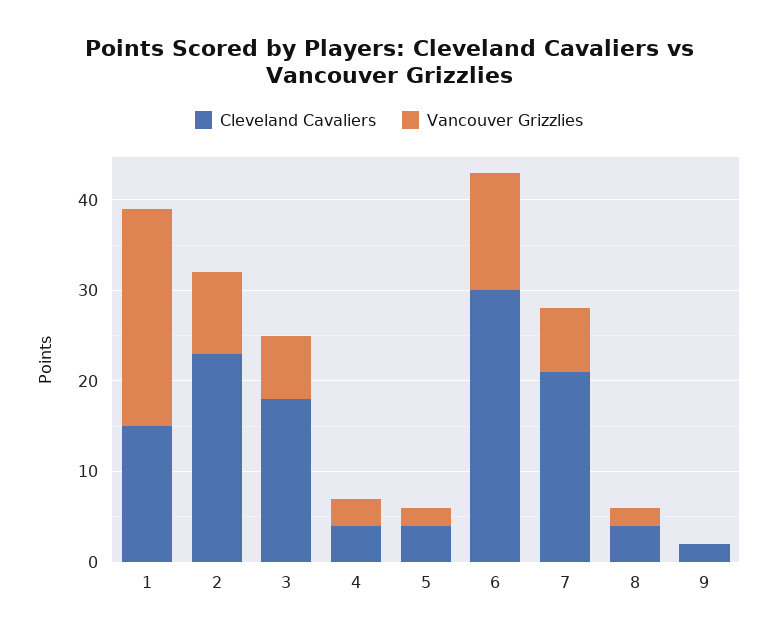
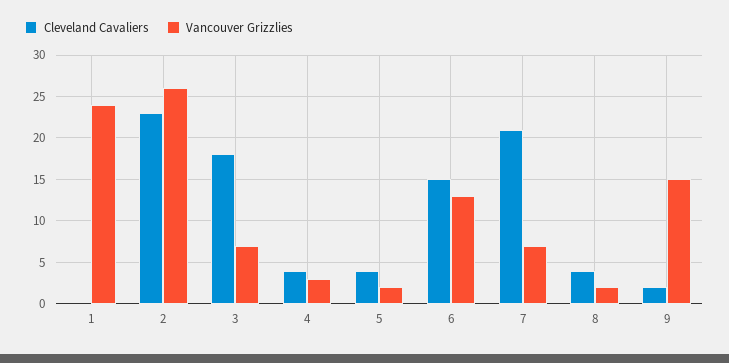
Cleveland Cavaliers, 1: 15 -> 0
Vancouver Grizzlies, 2: 9 -> 26
Cleveland Cavaliers, 6: 30 -> 15
Vancouver Grizzlies, 9: 0 -> 15

